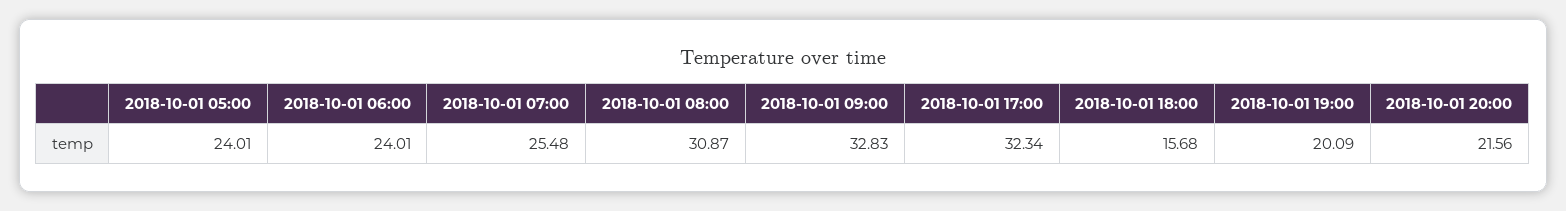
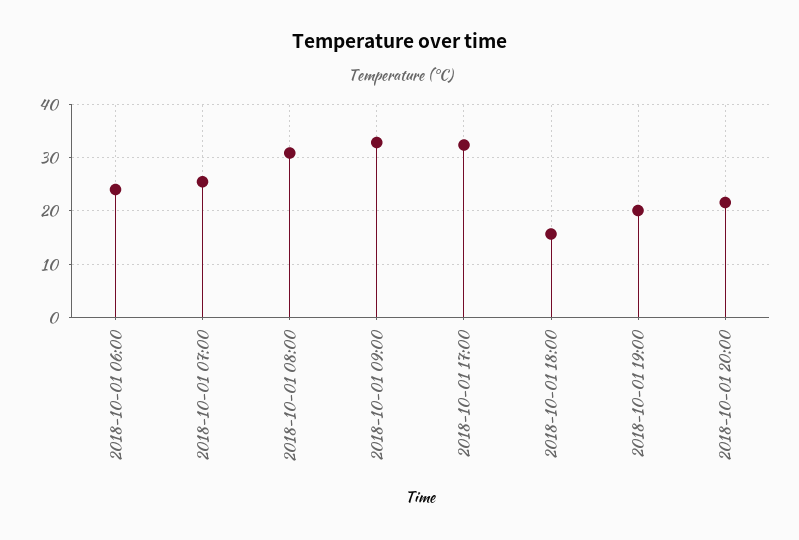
2018-10-01 05:00: 24.01 -> none

